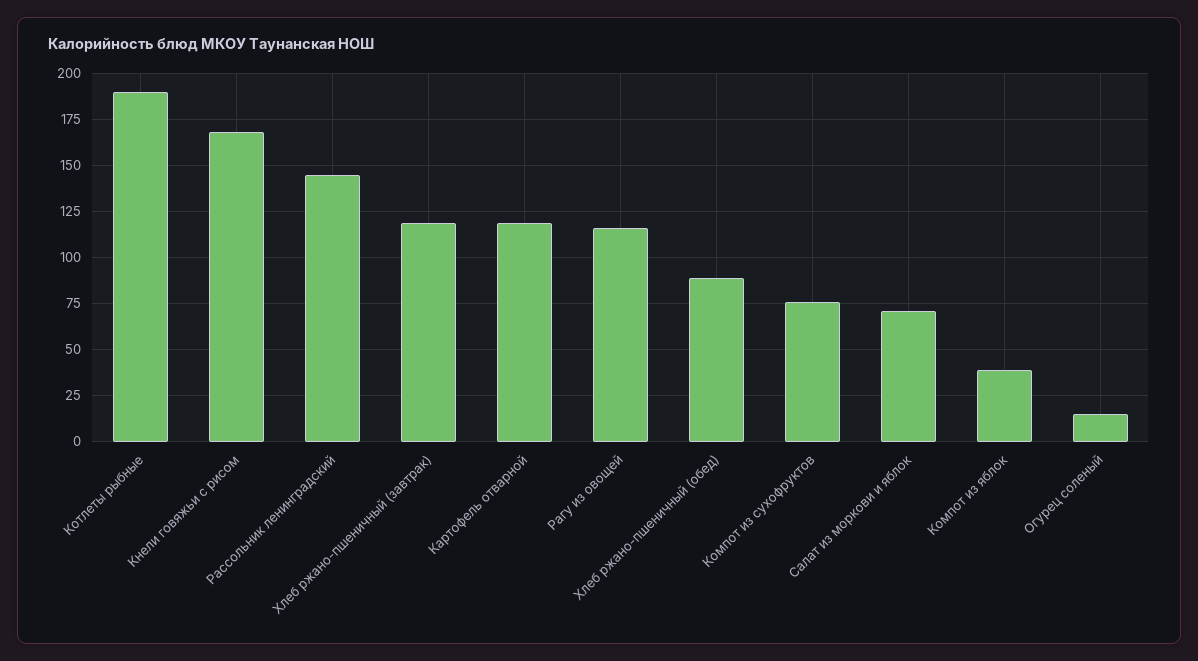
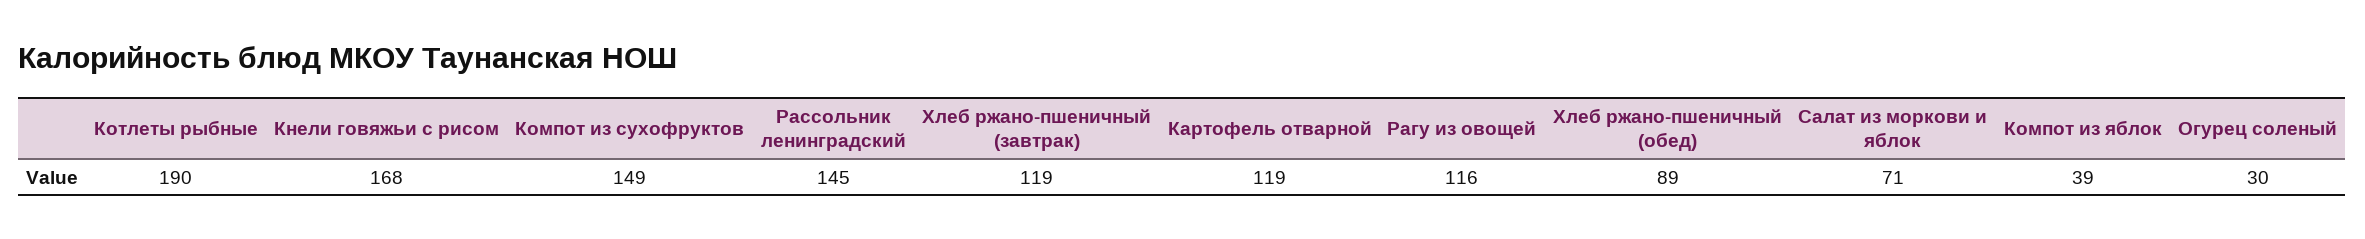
Компот из сухофруктов: 75 -> 149
Огурец соленый: 15 -> 30

